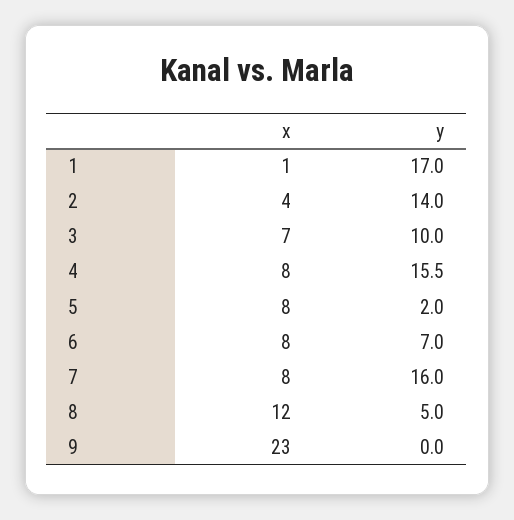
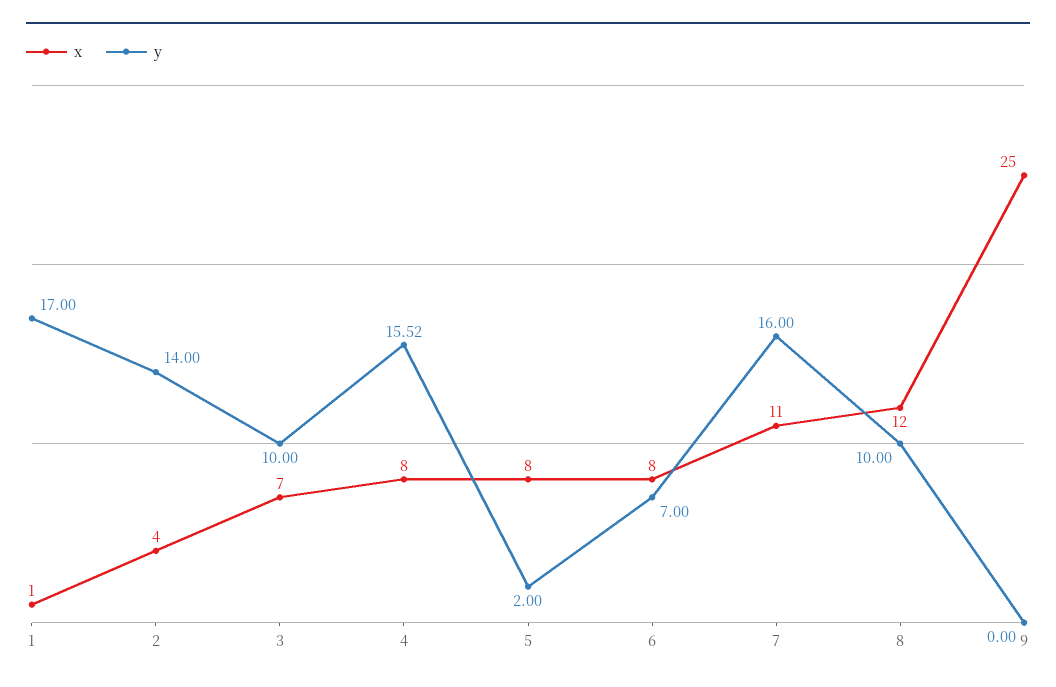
x, 7: 8 -> 11
y, 8: 5 -> 10
x, 9: 23 -> 25

